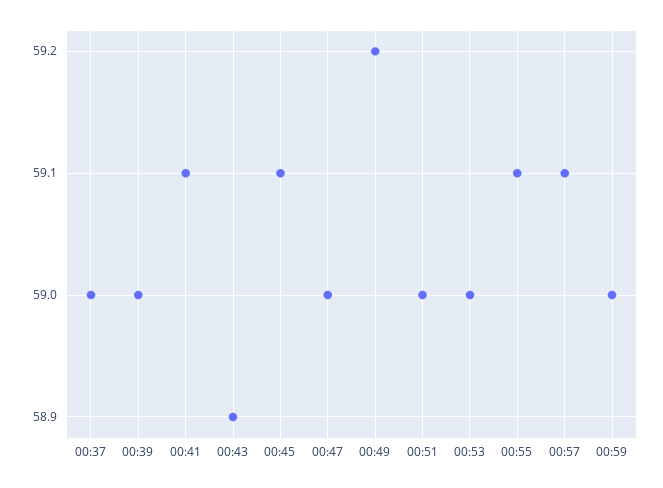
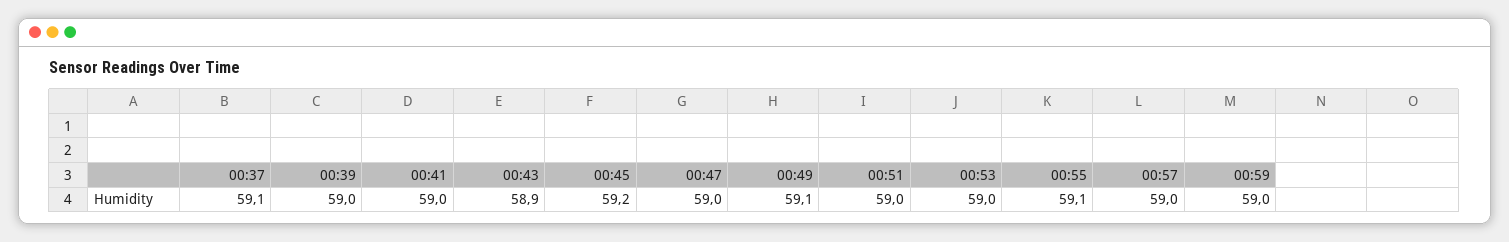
00:37: 59 -> 59.1
00:41: 59.1 -> 59
00:45: 59.1 -> 59.2
00:49: 59.2 -> 59.1
00:57: 59.1 -> 59

